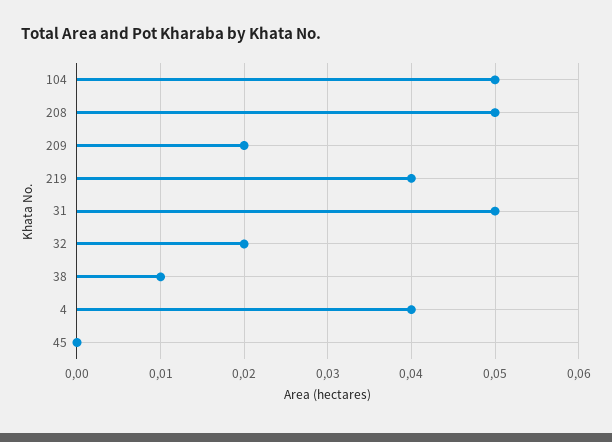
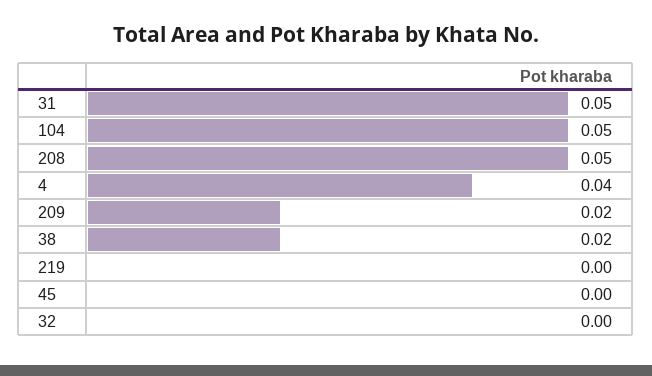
219: 0.04 -> 0
32: 0.02 -> 0
38: 0.01 -> 0.02

